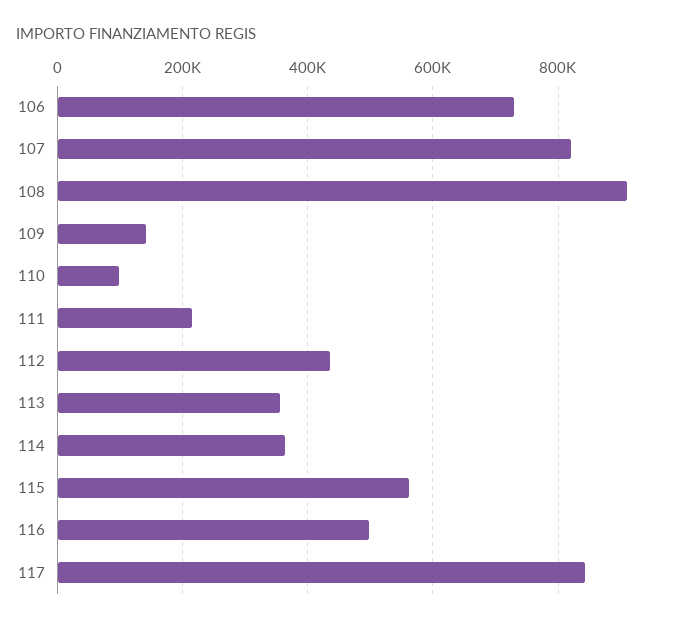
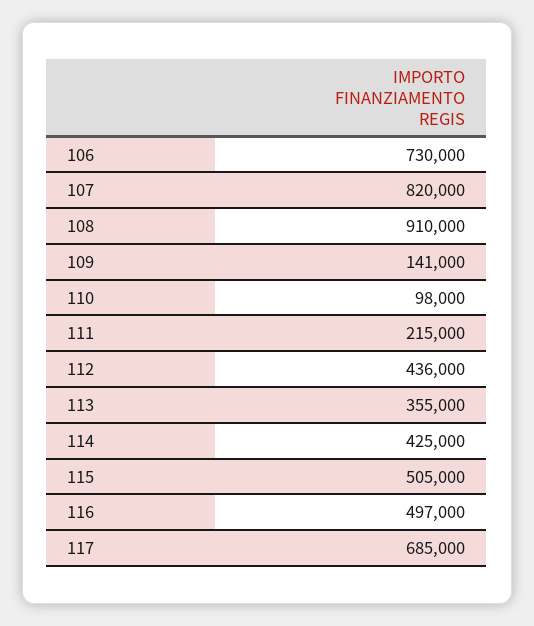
114: 360000 -> 425000
115: 560000 -> 505000
117: 840000 -> 685000

